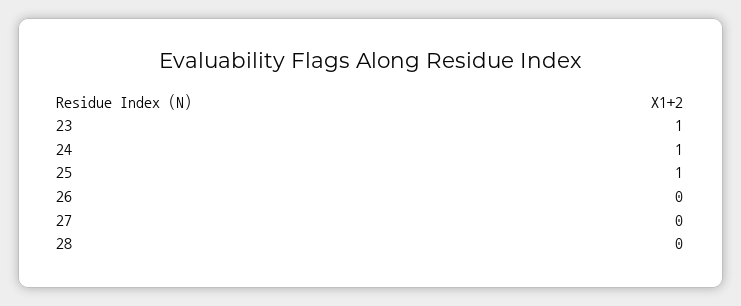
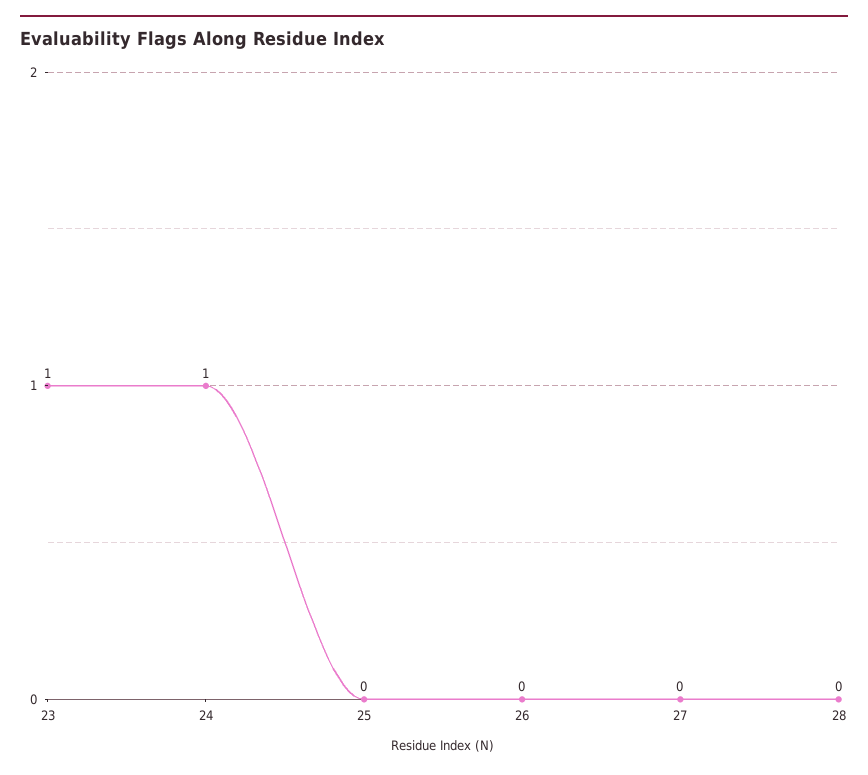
25: 1 -> 0

